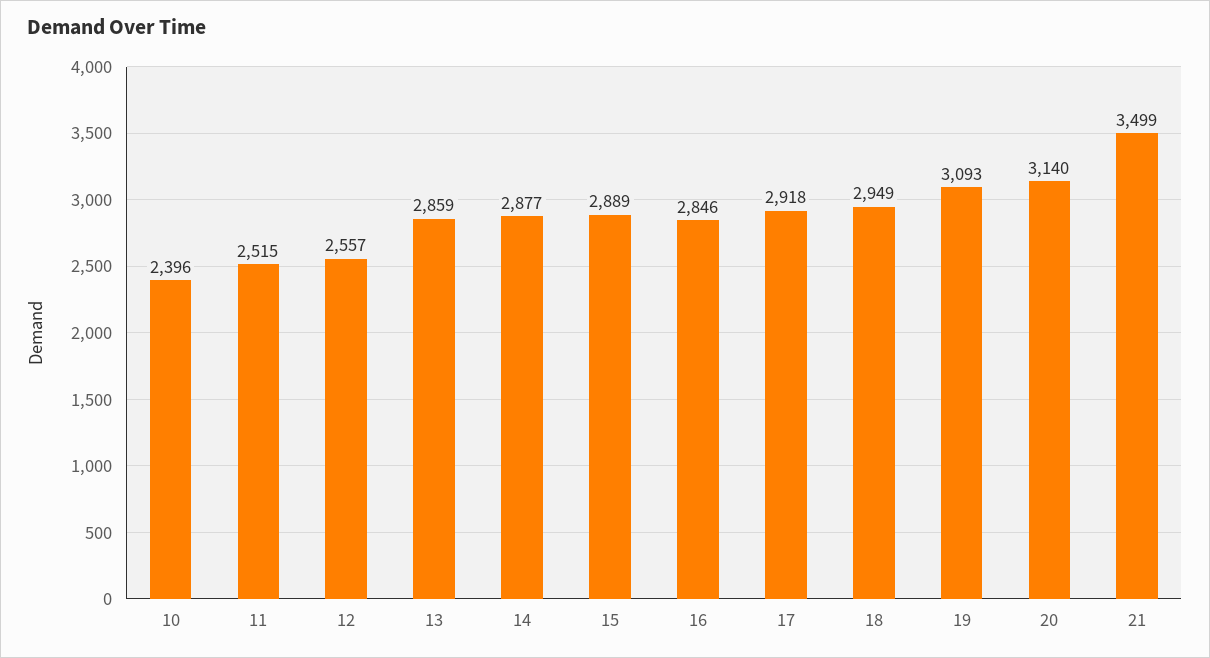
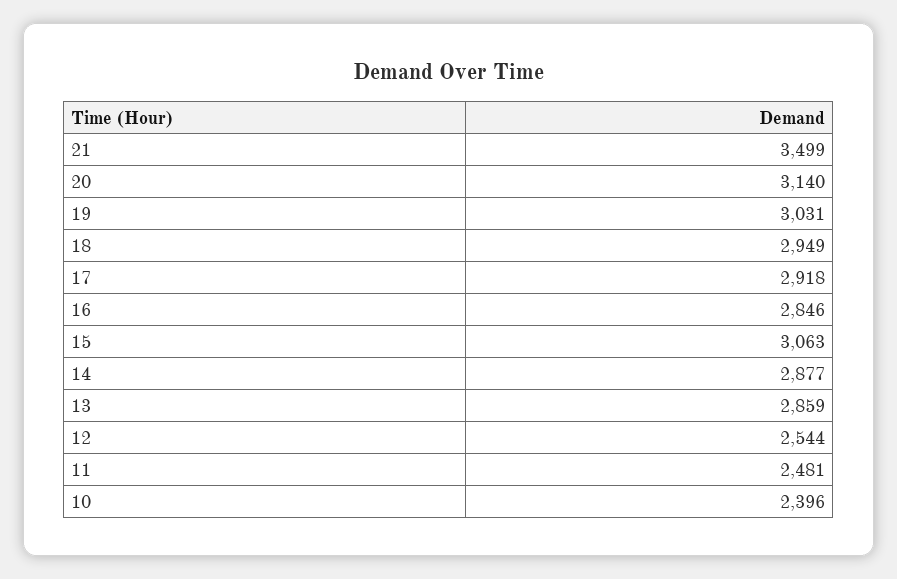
11: 2515 -> 2481
12: 2557 -> 2544
15: 2889 -> 3063
19: 3093 -> 3031

